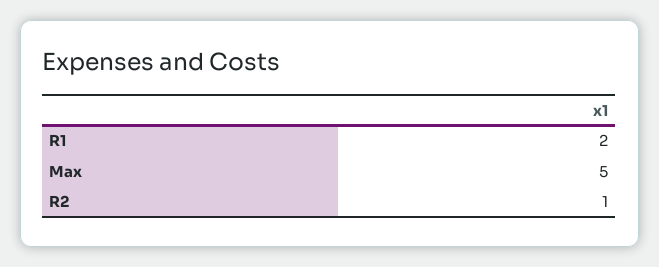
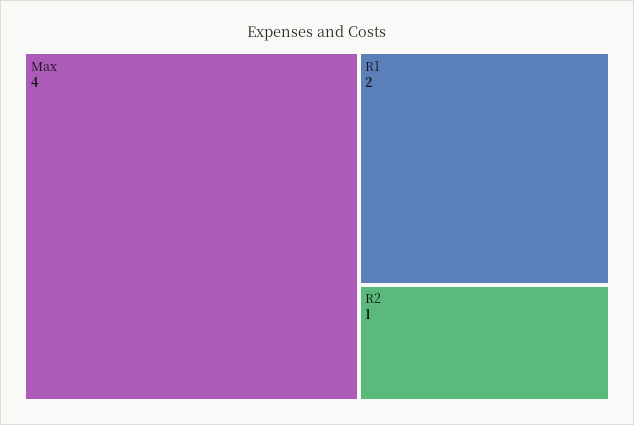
Max: 5 -> 4

